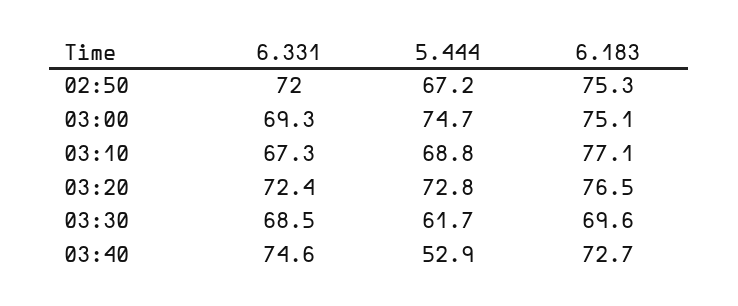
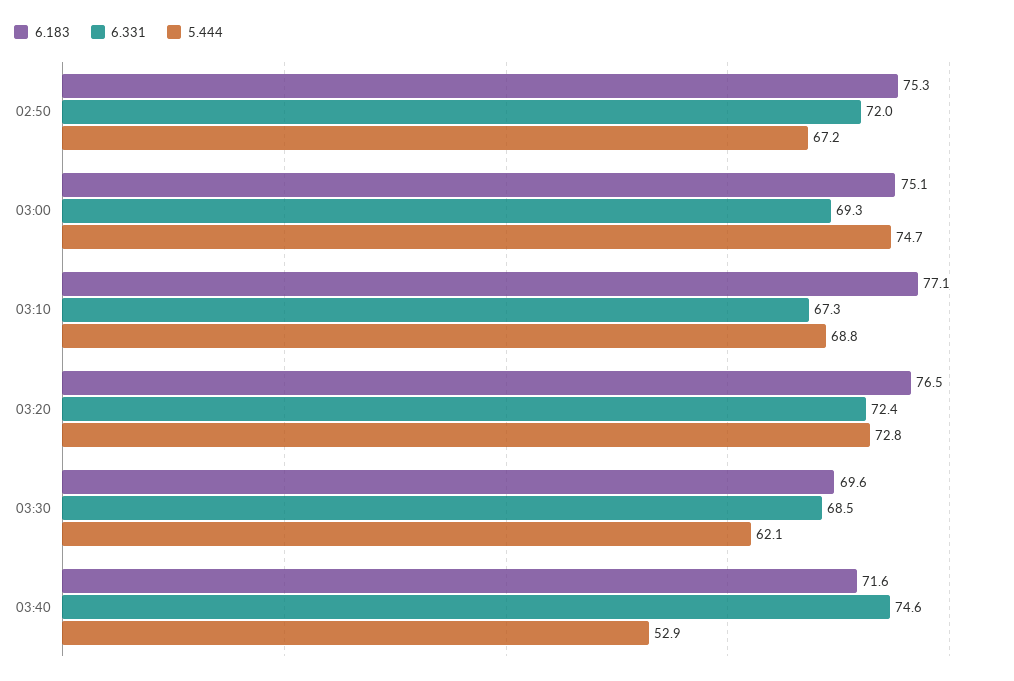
5.444, 03:30: 61.7 -> 62.1
6.183, 03:40: 72.7 -> 71.6

